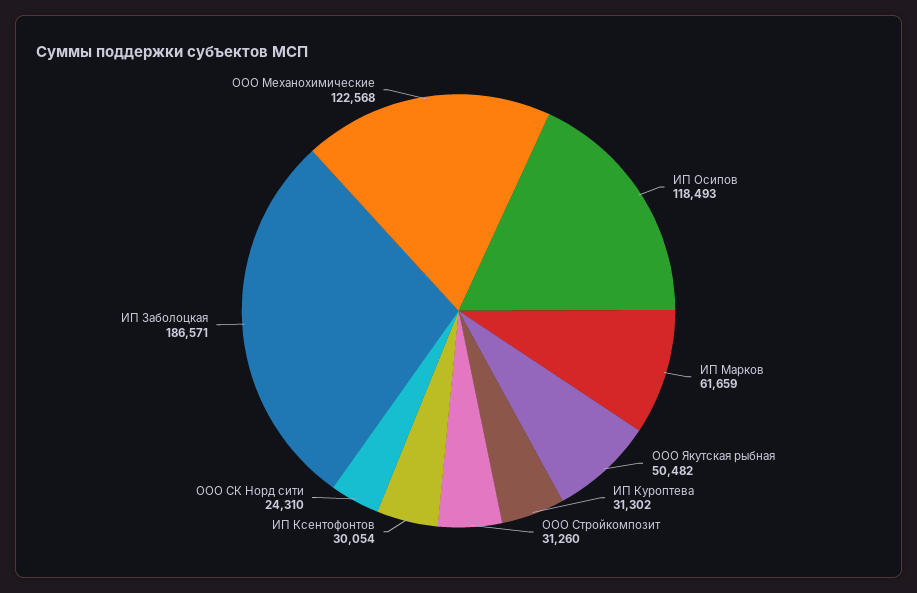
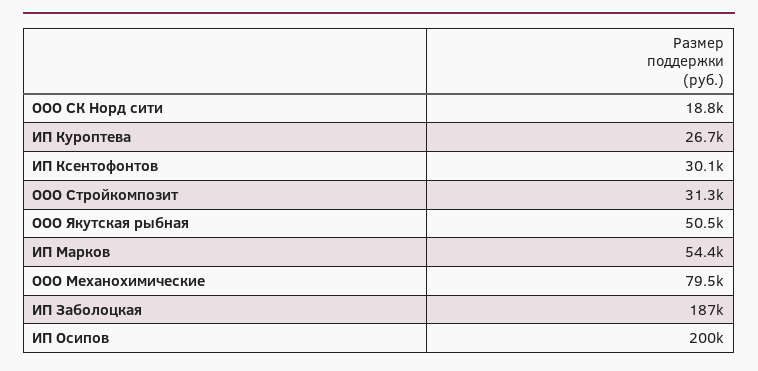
ИП Осипов: 118493 -> 200000
ИП Марков: 61659 -> 54400
ИП Куроптева: 31302 -> 26700
ООО СК Норд сити: 24310 -> 18800
ООО Механохимические: 122568 -> 79500

